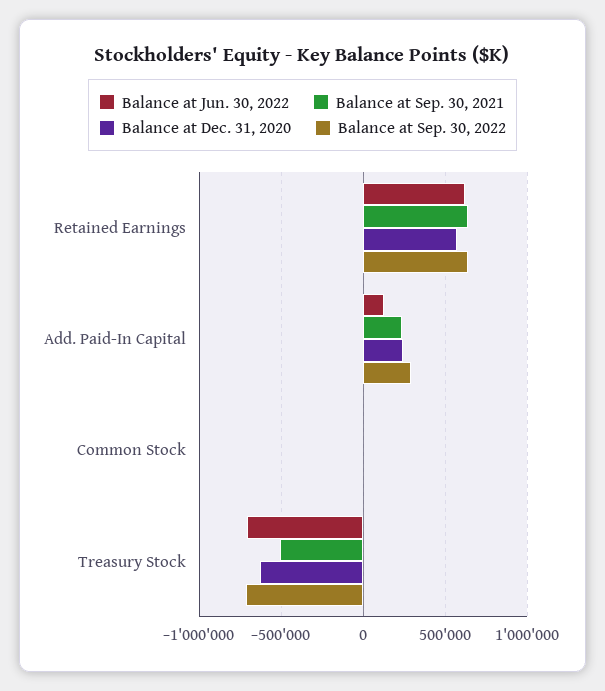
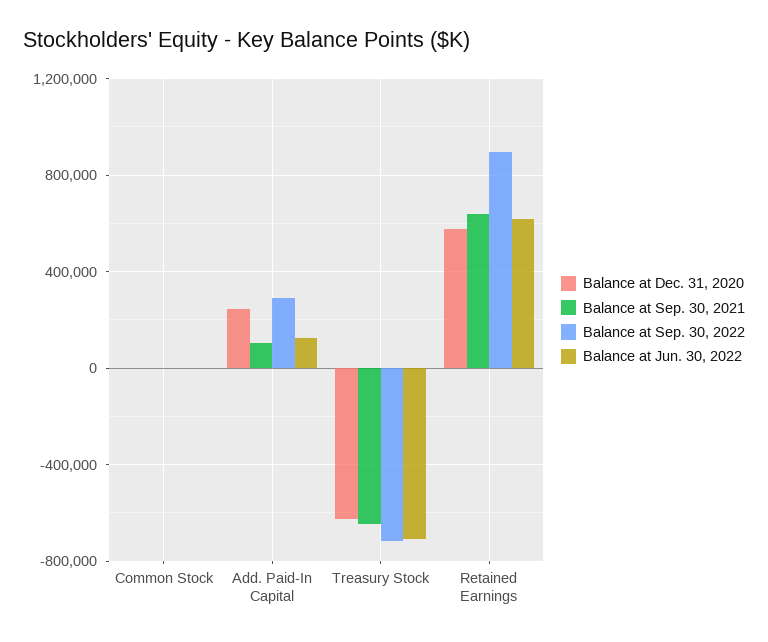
Balance at Sep. 30, 2022, Retained Earnings: 650000 -> 900000
Balance at Sep. 30, 2021, Add. Paid-In Capital: 250000 -> 100000
Balance at Sep. 30, 2021, Treasury Stock: -500000 -> -650000

